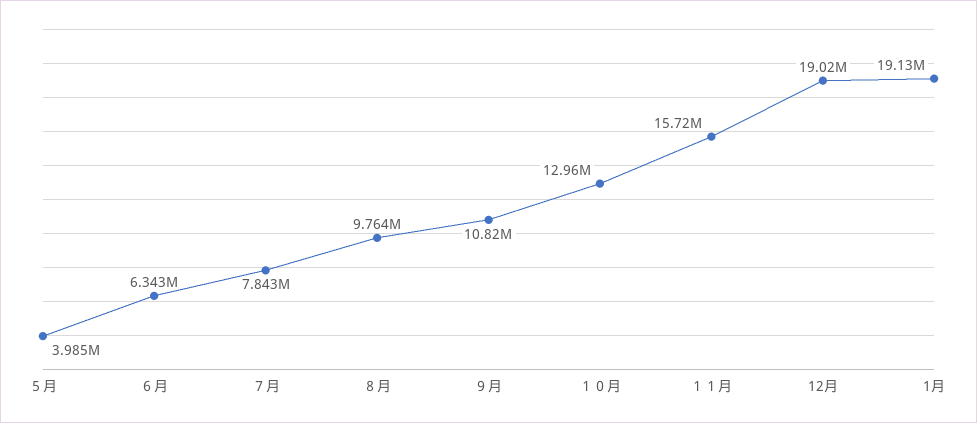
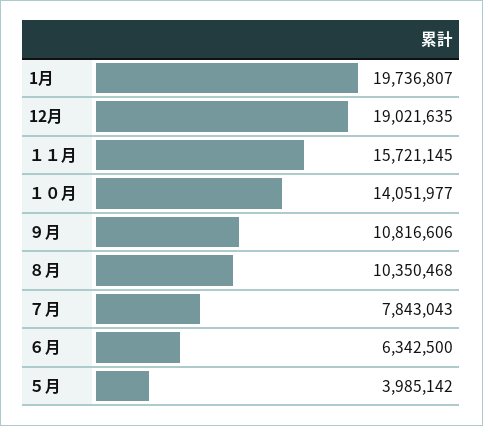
８月: 9764000 -> 10350468
１０月: 12960000 -> 14051977
1月: 19130000 -> 19736807

